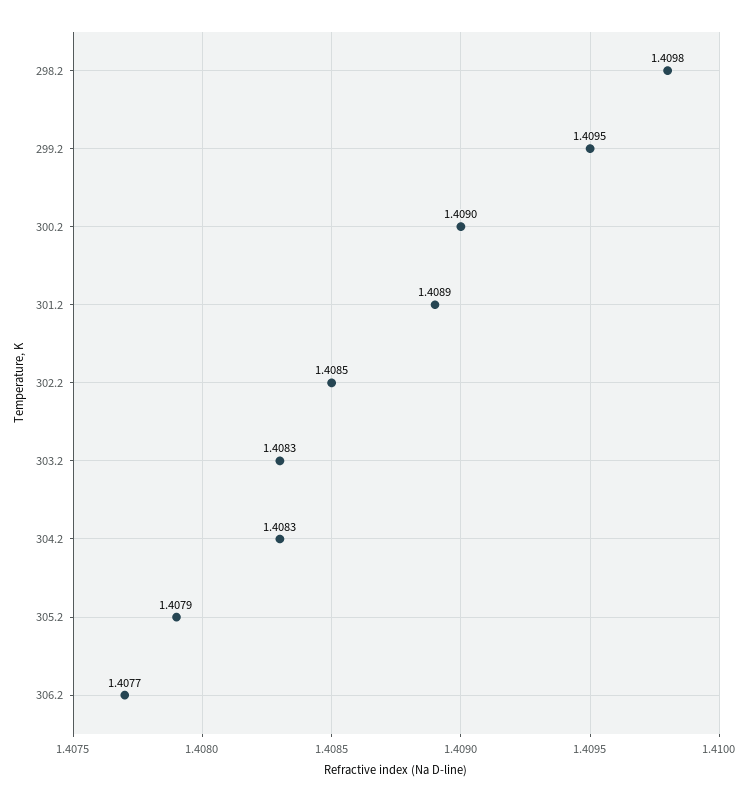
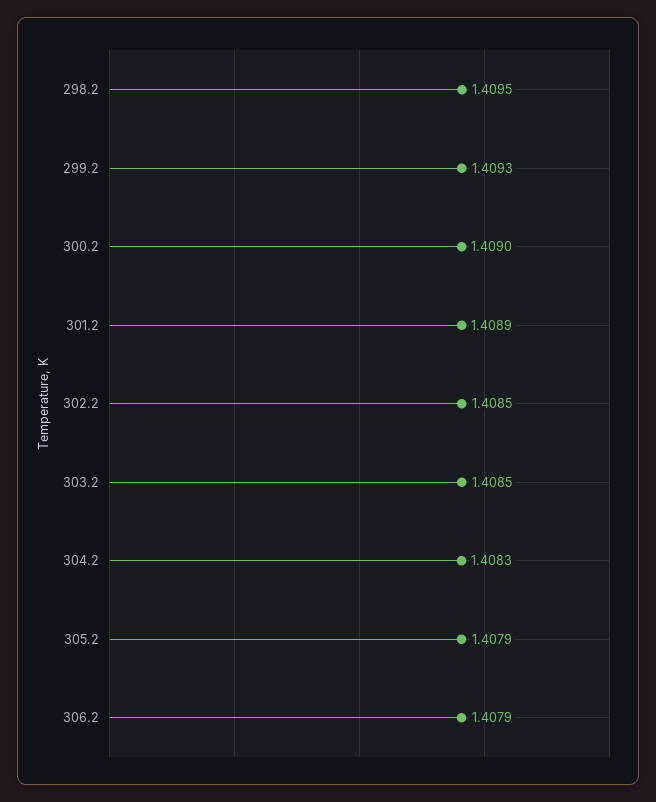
298.2: 1.4098 -> 1.4095
299.2: 1.4095 -> 1.4093
303.2: 1.4083 -> 1.4085
306.2: 1.4077 -> 1.4079

